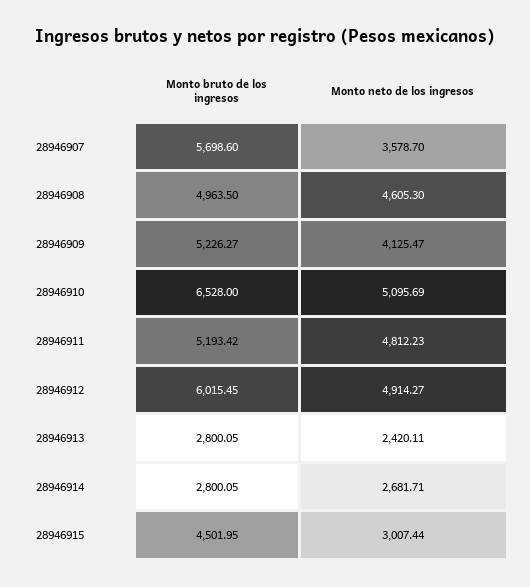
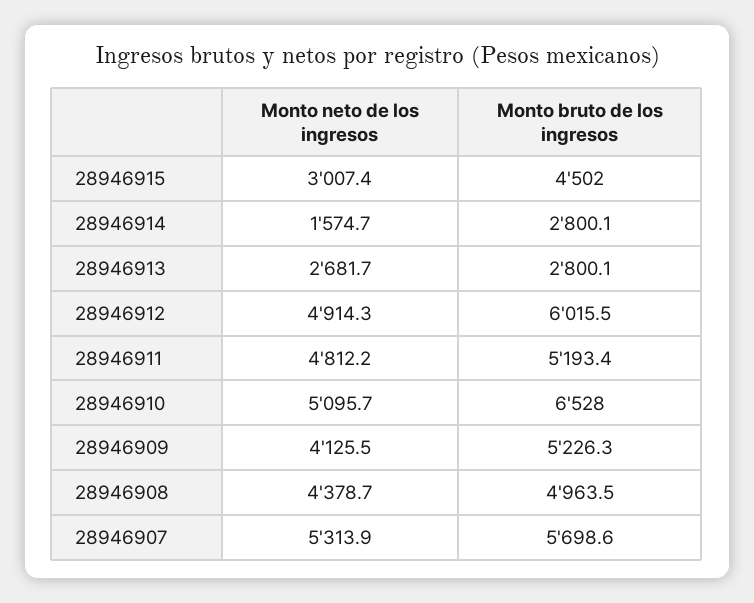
Monto neto de los ingresos, 28946907: 3578.7 -> 5313.9
Monto neto de los ingresos, 28946908: 4605.3 -> 4378.7
Monto neto de los ingresos, 28946913: 2420.11 -> 2681.7
Monto neto de los ingresos, 28946914: 2681.71 -> 1574.7

